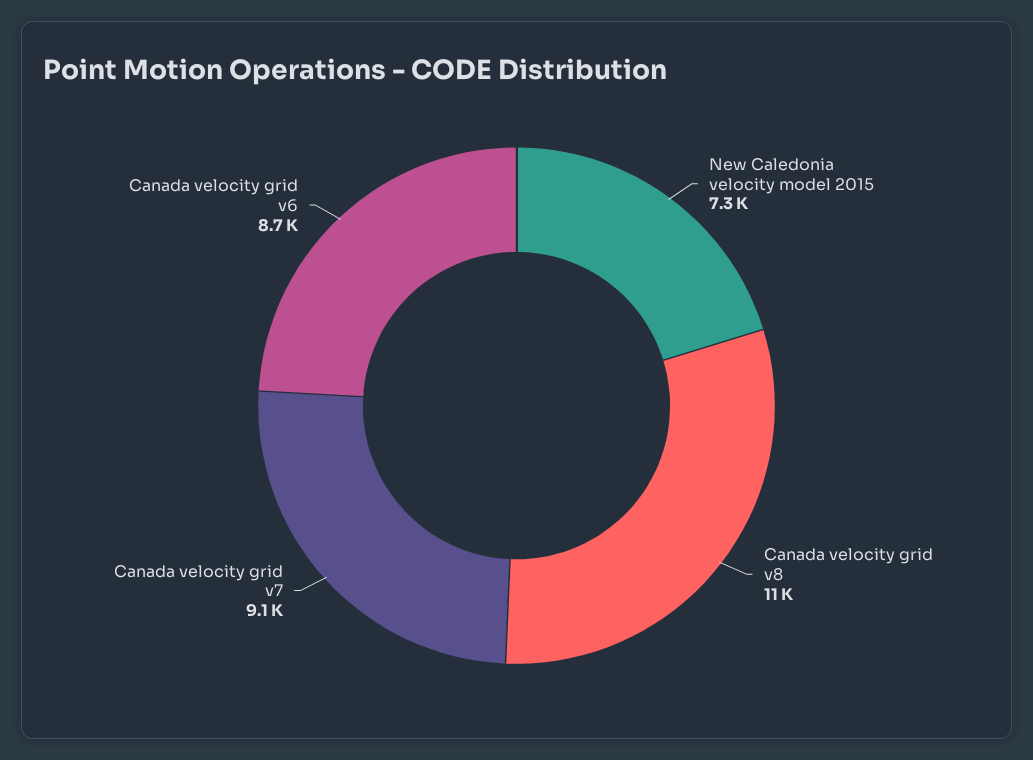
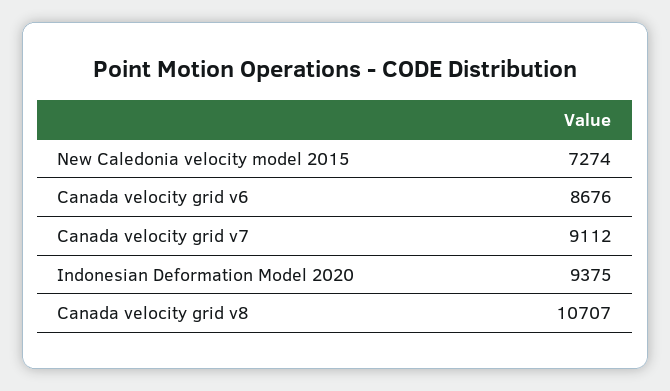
Indonesian Deformation Model 2020: none -> 9375

